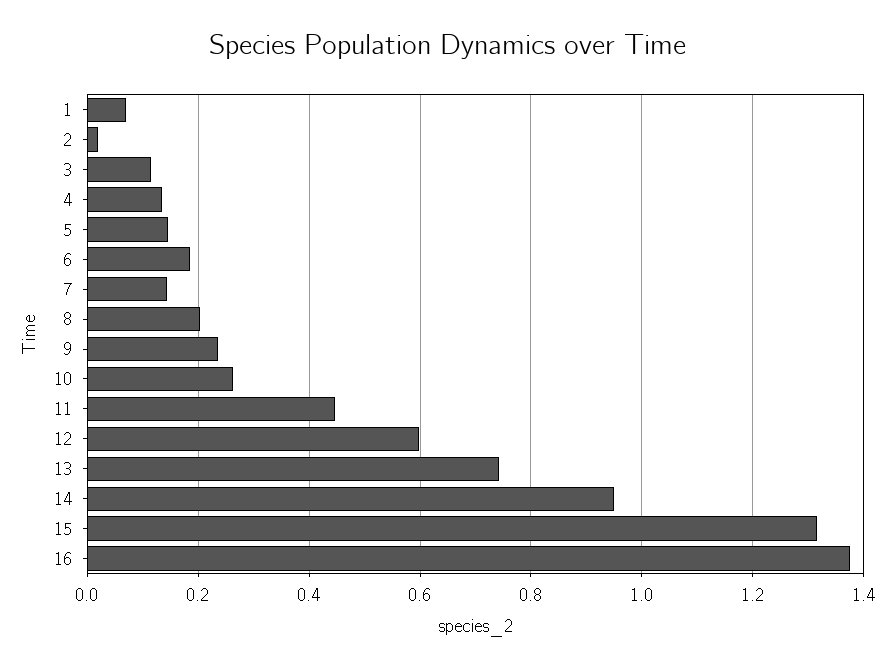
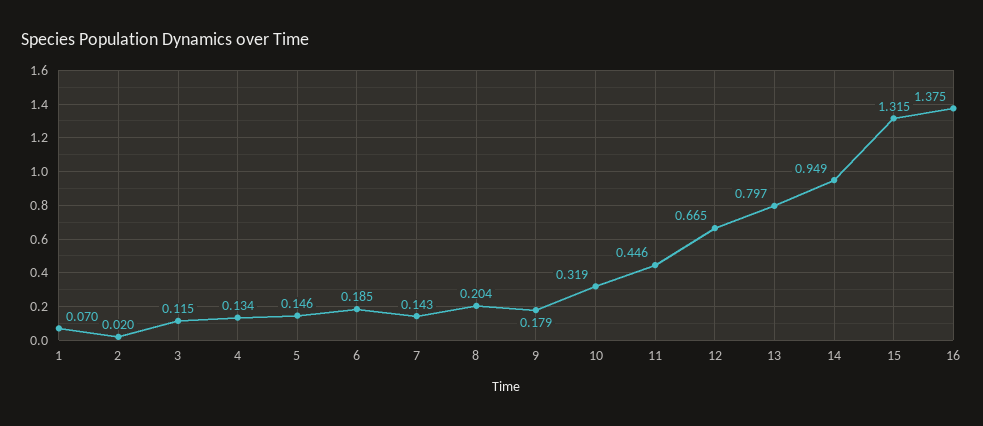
9: 0.24 -> 0.179
10: 0.26 -> 0.319
12: 0.6 -> 0.665
13: 0.74 -> 0.797

